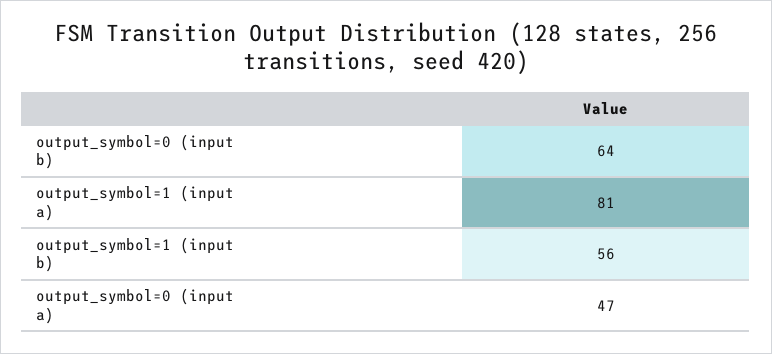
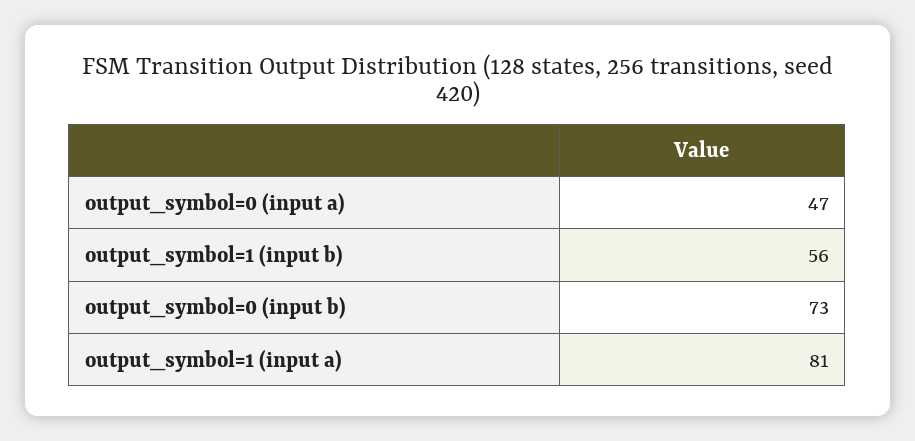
output_symbol=0 (input b): 64 -> 73

